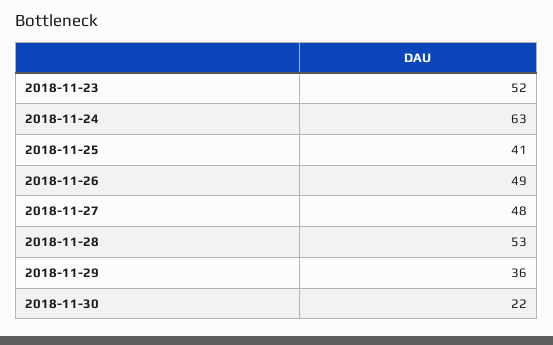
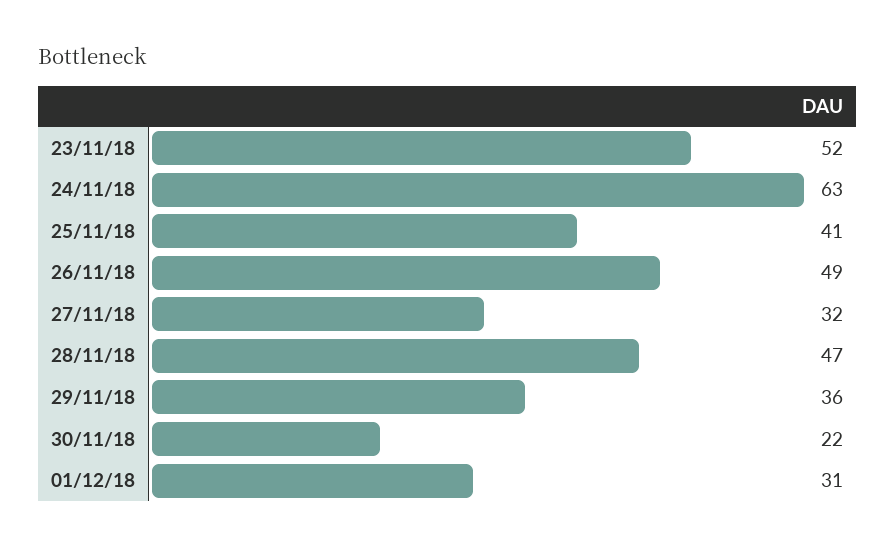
2018-11-27: 48 -> 32
2018-11-28: 53 -> 47
01/12/18: none -> 31

